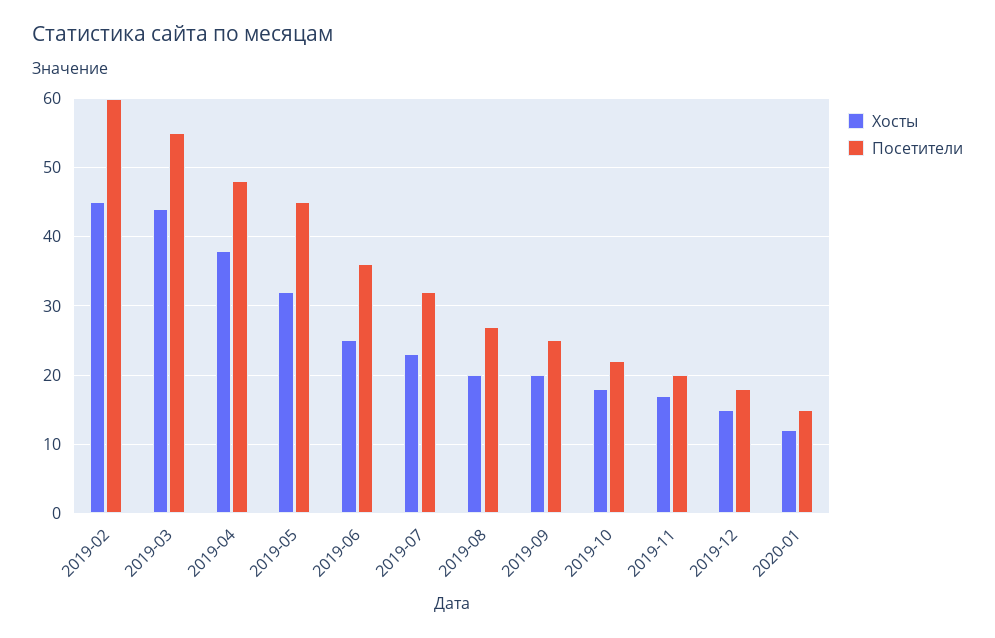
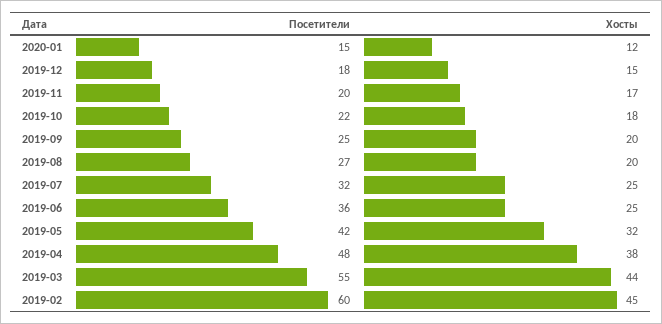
Посетители, 2019-05: 45 -> 42
Хосты, 2019-07: 23 -> 25

